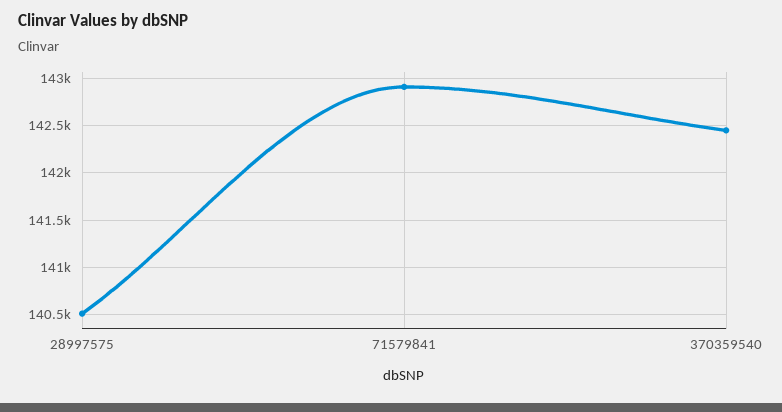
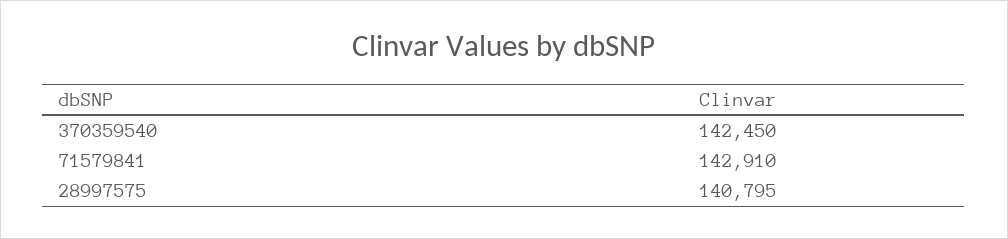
28997575: 140500 -> 140795

